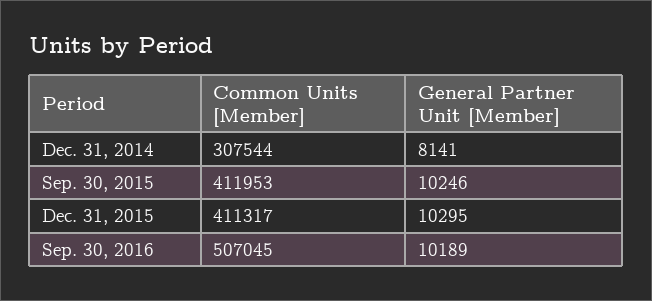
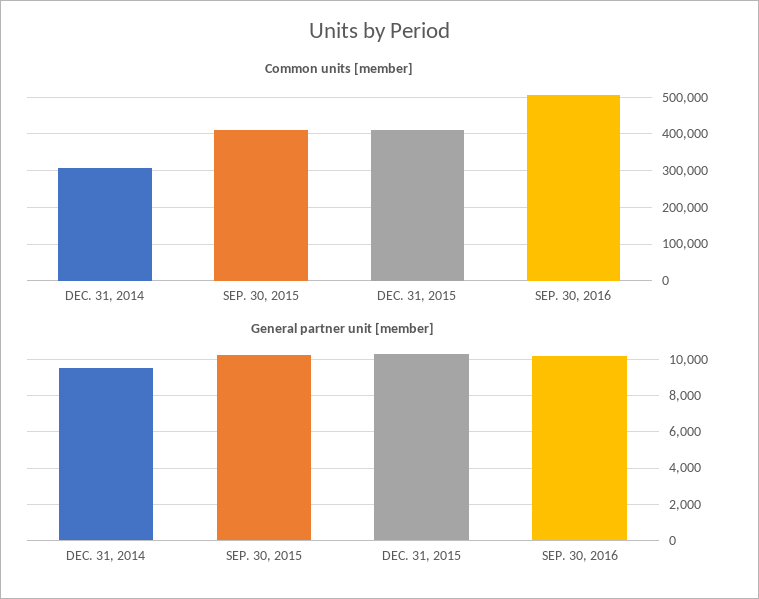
General Partner Unit [Member], Dec. 31, 2014: 8141 -> 9500

